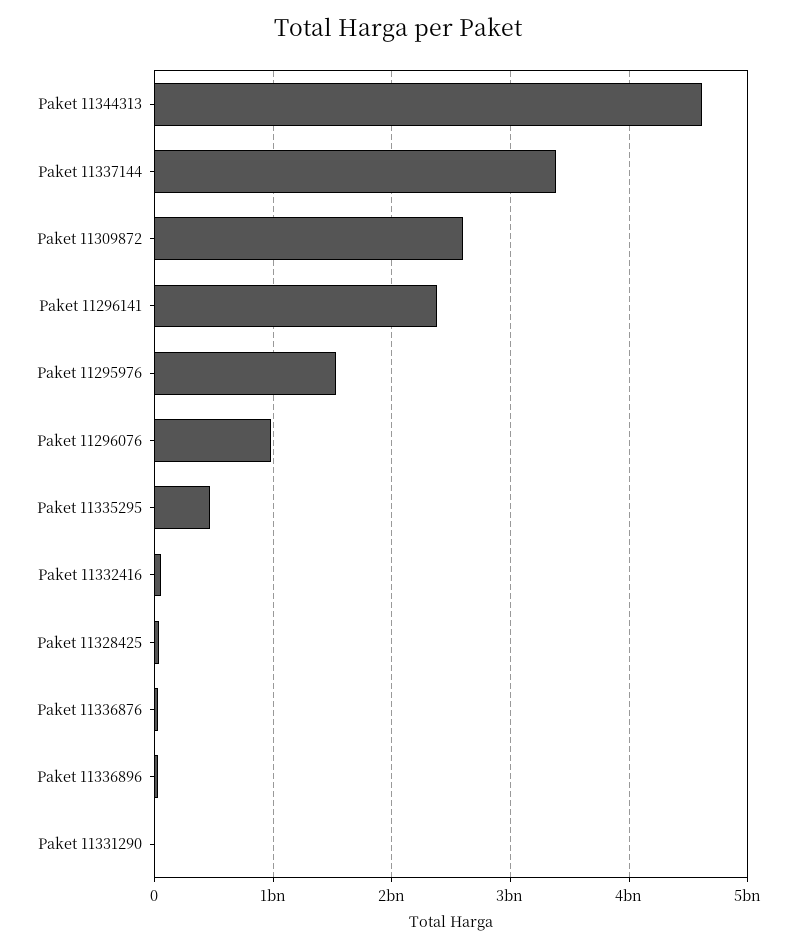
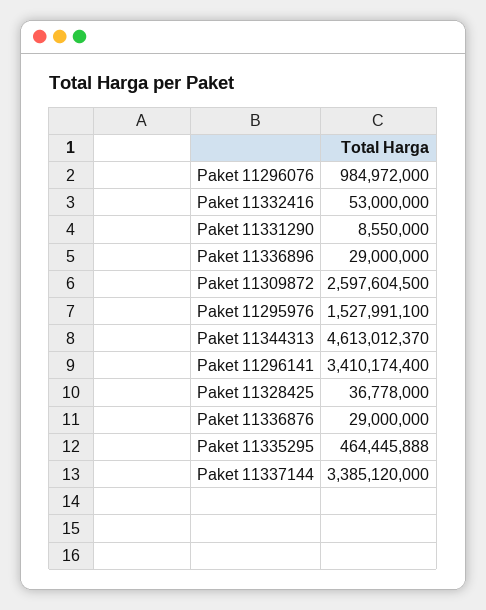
Paket 11296141: 2400000000 -> 3410174400

